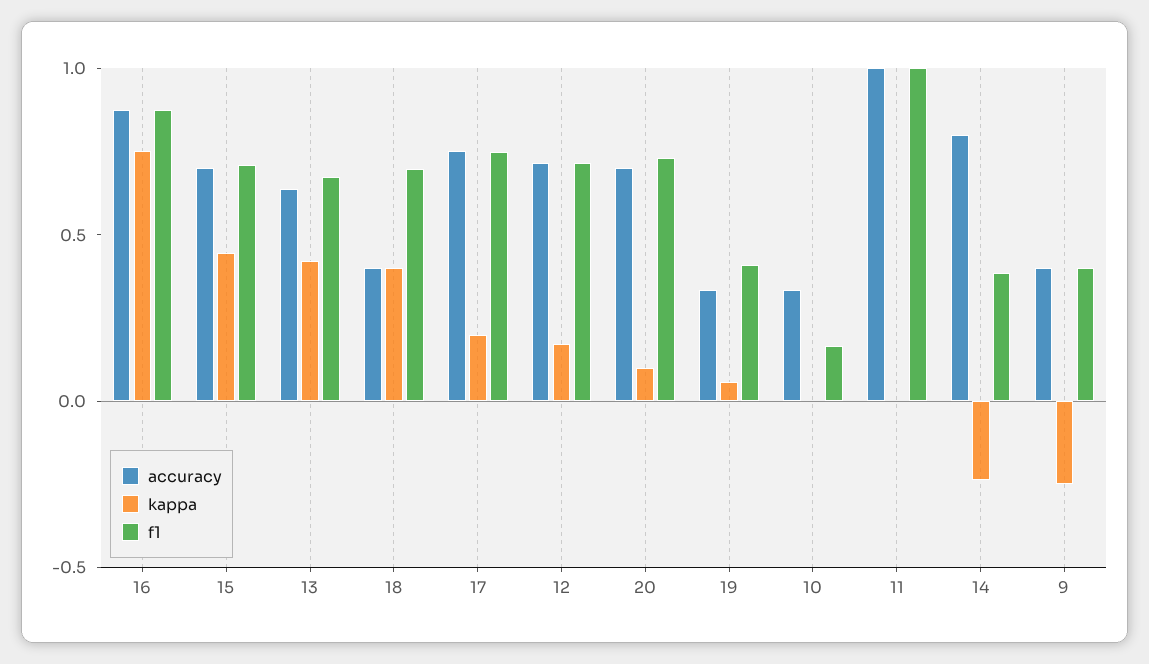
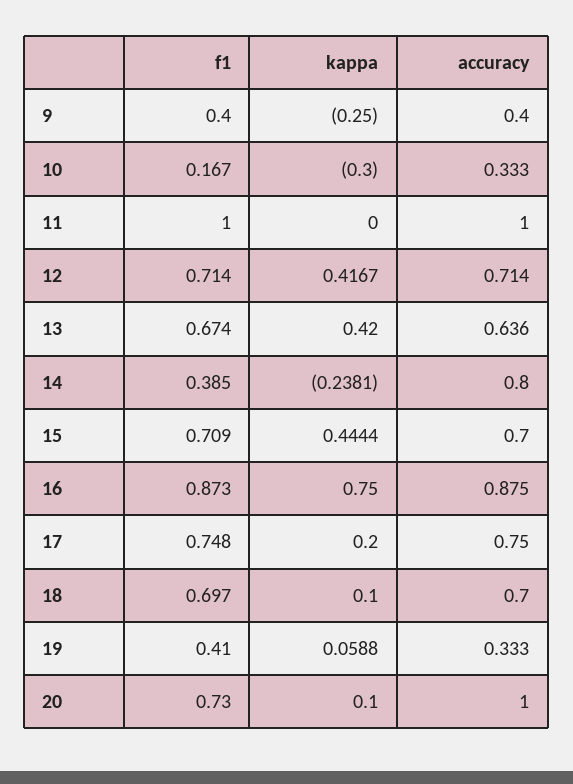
accuracy, 18: 0.4 -> 0.7
kappa, 18: 0.4 -> 0.1
kappa, 12: 0.2 -> 0.4167
accuracy, 20: 0.7 -> 1
kappa, 10: 0 -> -0.3

